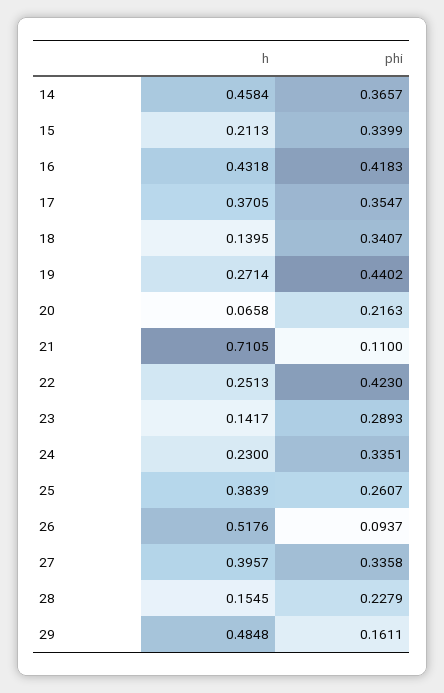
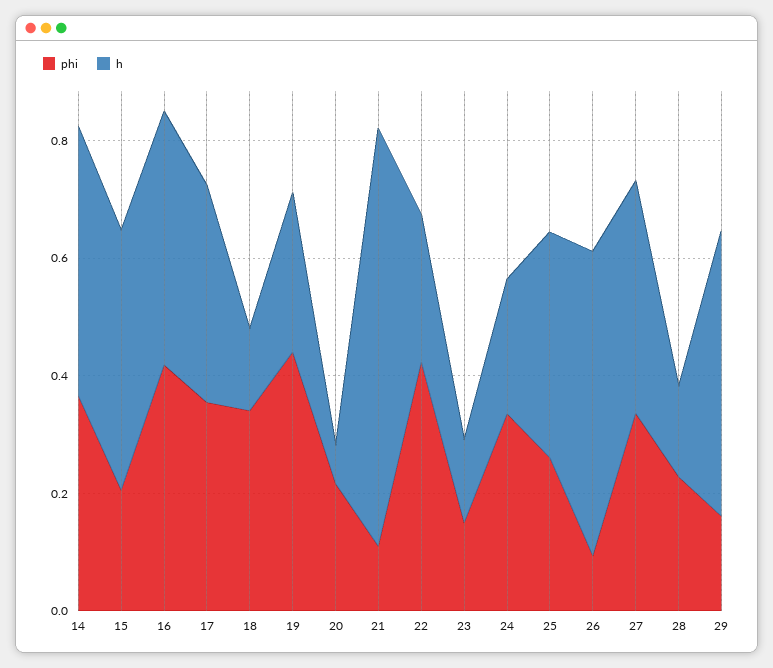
h, 15: 0.2113 -> 0.45
phi, 15: 0.3399 -> 0.2
phi, 23: 0.2893 -> 0.15

